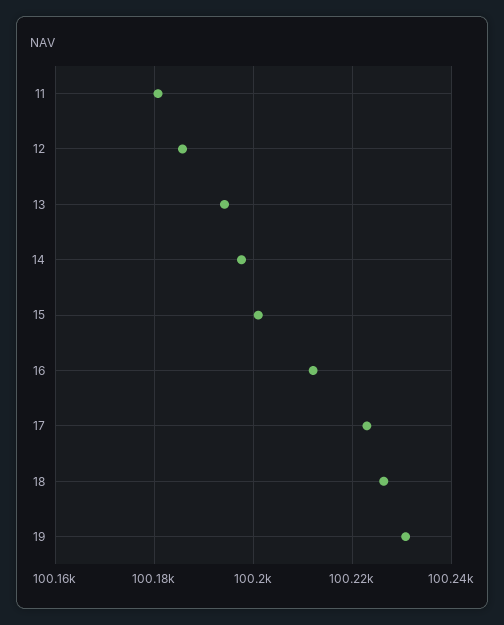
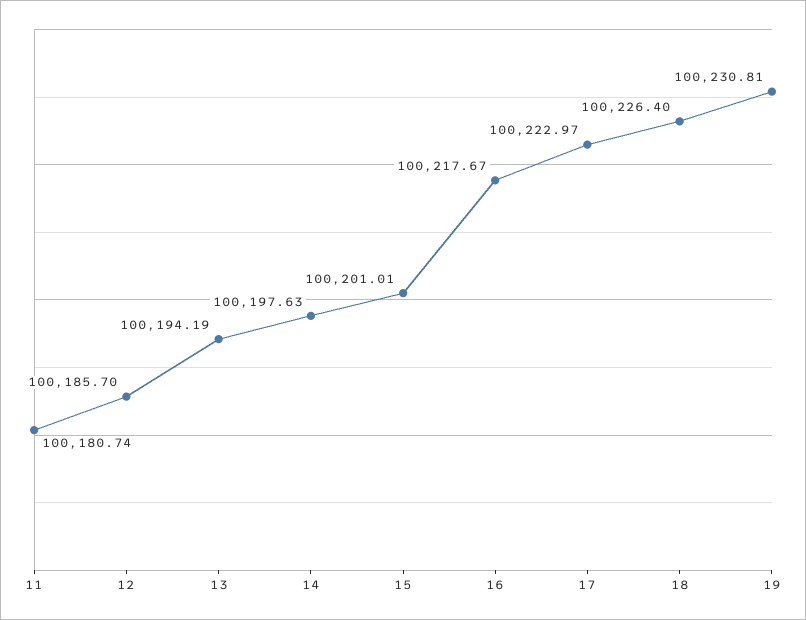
16: 100212 -> 100217.67

